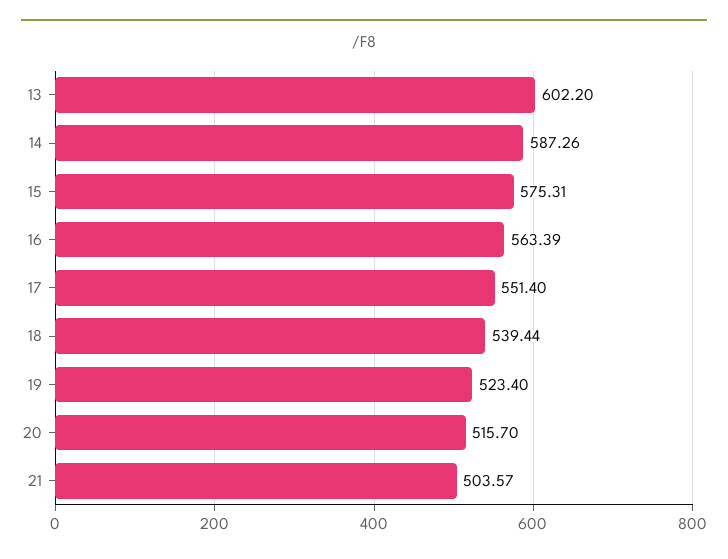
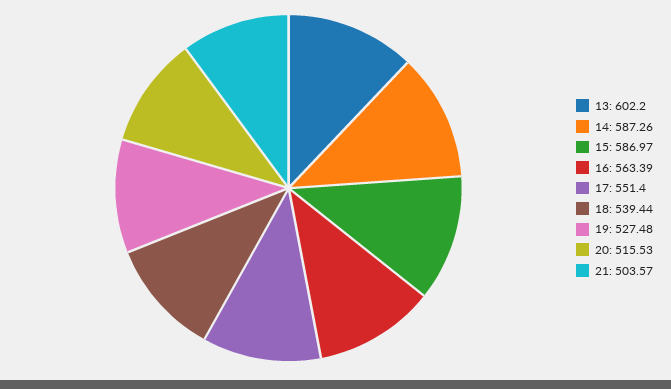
15: 575.31 -> 586.97
19: 523.4 -> 527.48
20: 515.7 -> 515.53

